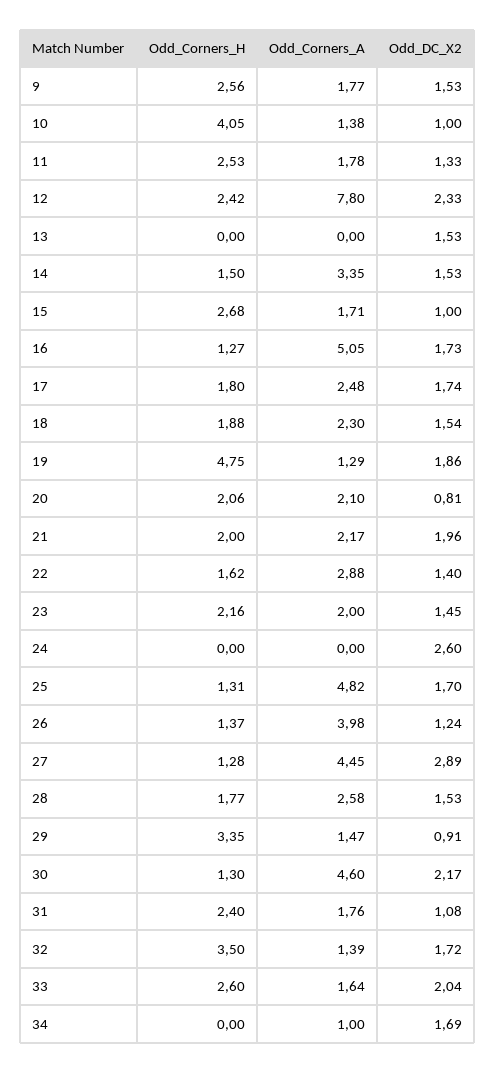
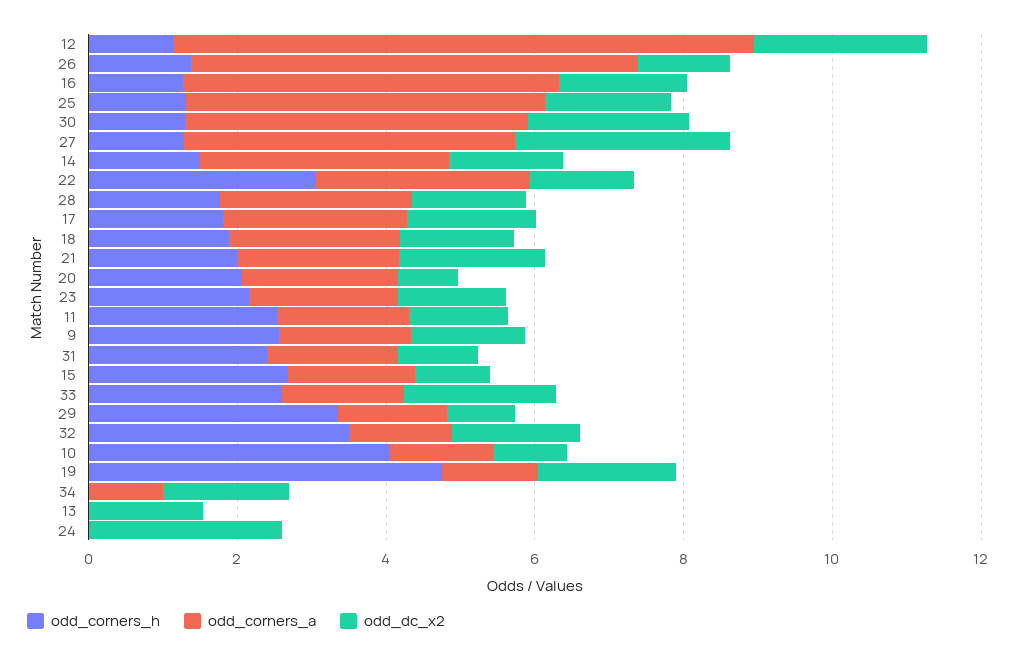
Odd_Corners_H, 12: 2.42 -> 1
Odd_Corners_H, 22: 1.62 -> 3
Odd_Corners_A, 26: 3.98 -> 6

